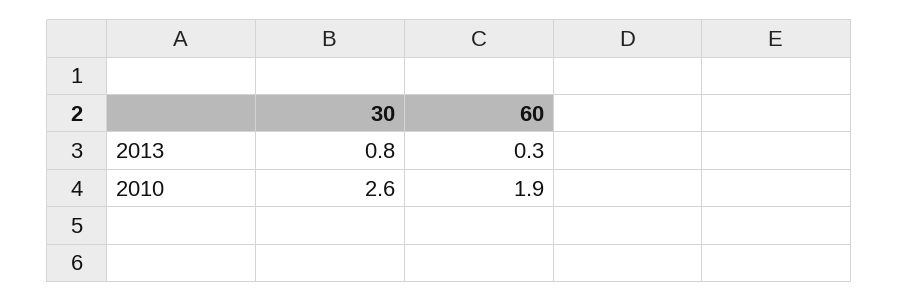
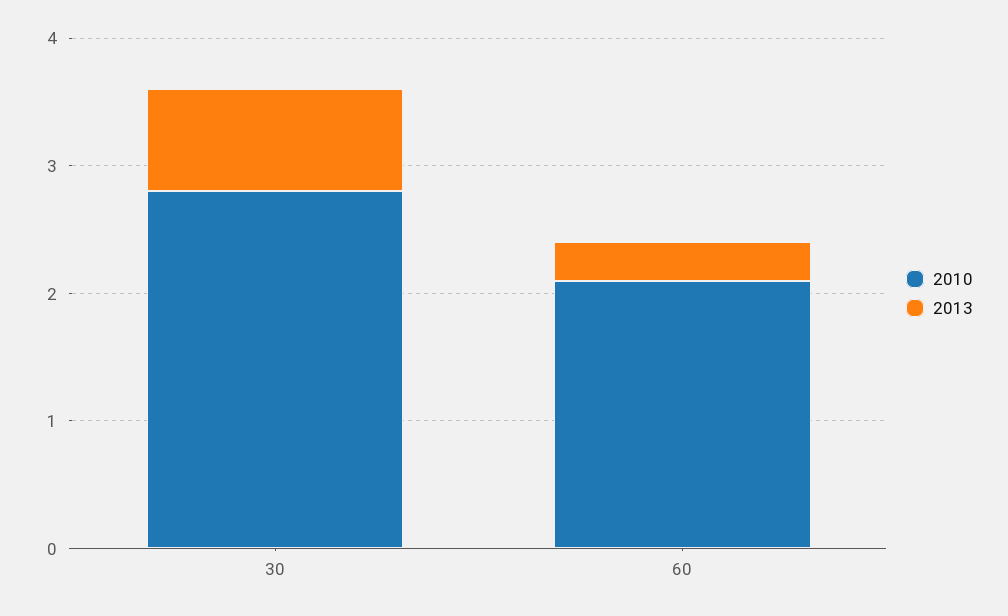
2010, 30: 2.6 -> 2.8
2010, 60: 1.9 -> 2.1

